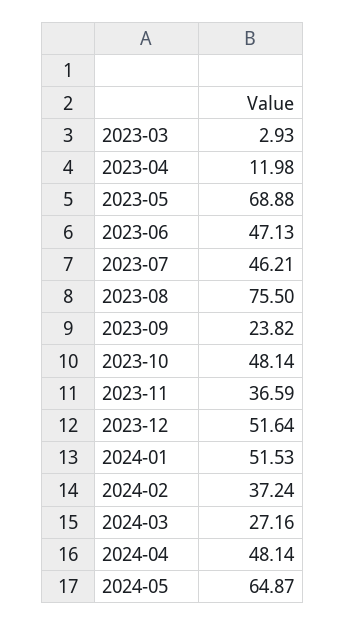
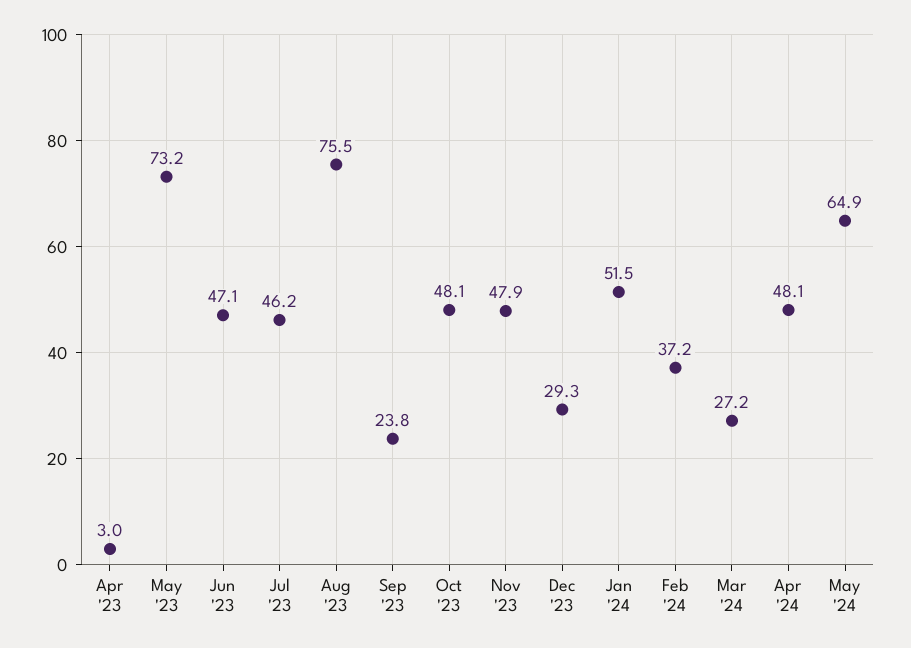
2023-03: 2.93 -> none
2023-04: 11.98 -> 3
2023-05: 68.88 -> 73.2
2023-11: 36.59 -> 47.9
2023-12: 51.64 -> 29.3

